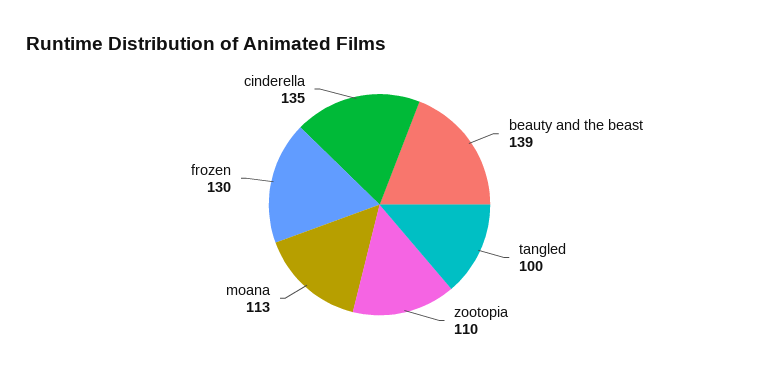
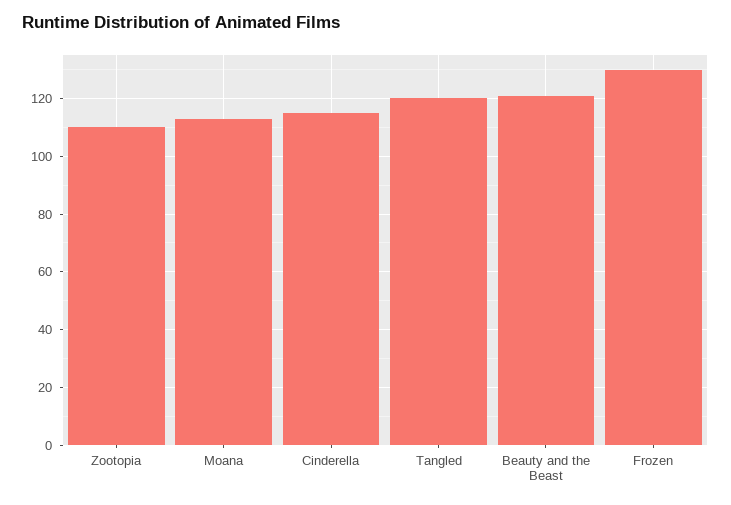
beauty and the beast: 139 -> 120
tangled: 100 -> 120
cinderella: 135 -> 115

